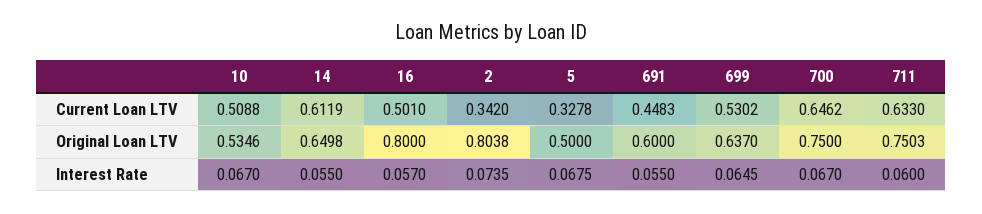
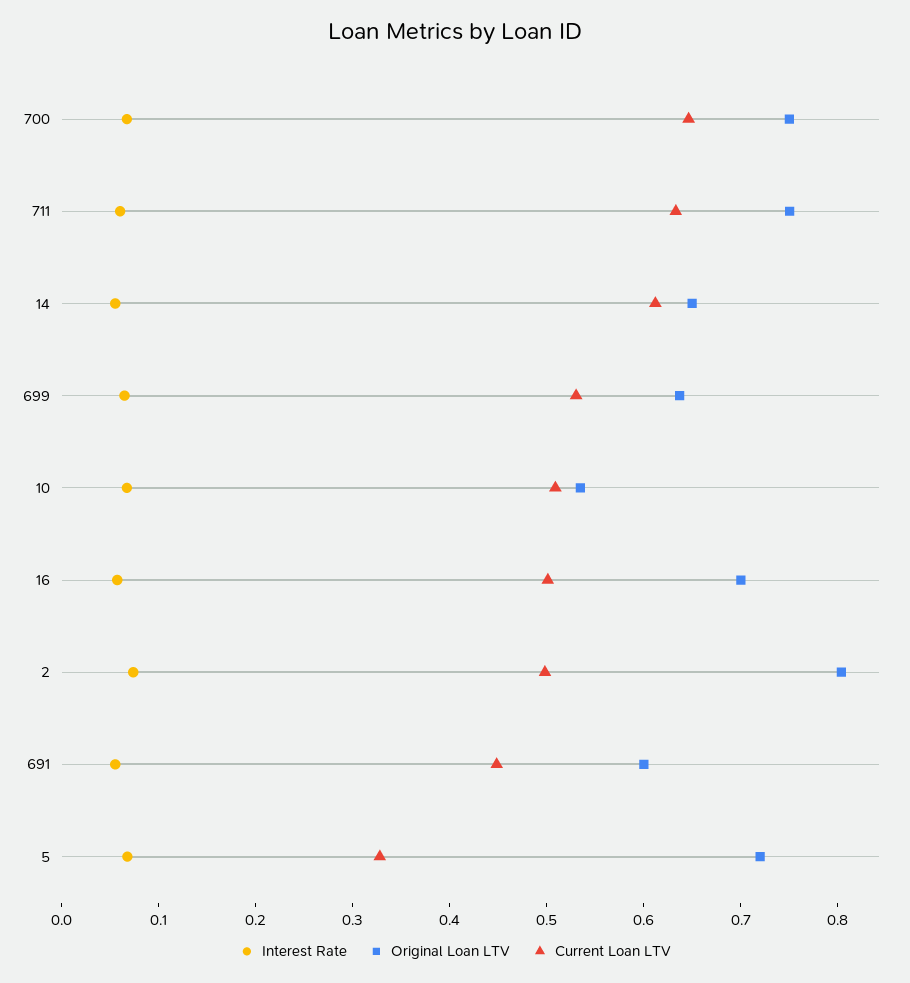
Current Loan LTV, 2: 0.342 -> 0.5
Original Loan LTV, 16: 0.8 -> 0.7
Original Loan LTV, 5: 0.5 -> 0.72

